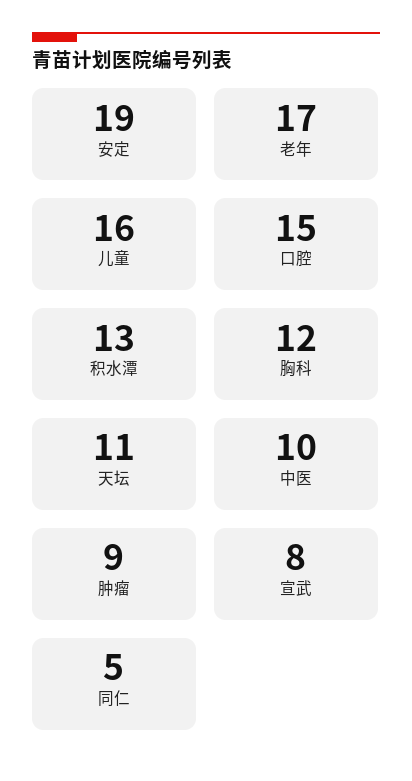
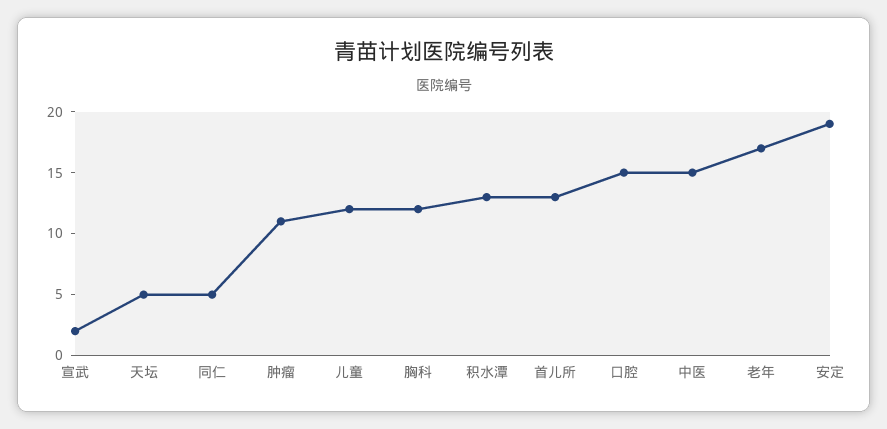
儿童: 16 -> 12
天坛: 11 -> 5
中医: 10 -> 15
肿瘤: 9 -> 11
宣武: 8 -> 2
首儿所: none -> 13

